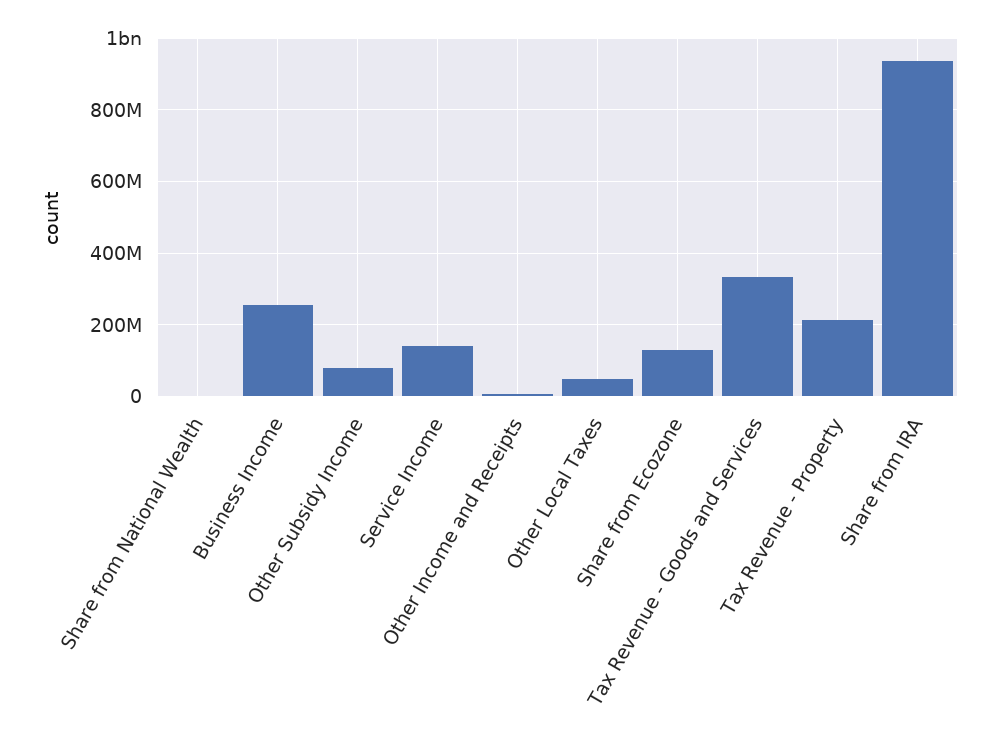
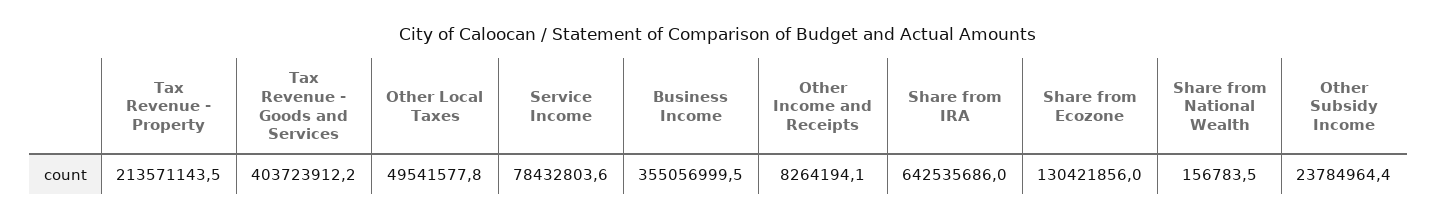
Business Income: 260000000 -> 355056999.5
Other Subsidy Income: 80000000 -> 23784964.4
Service Income: 140000000 -> 78432803.6
Tax Revenue - Goods and Services: 340000000 -> 403723912.2
Share from IRA: 940000000 -> 642535686

